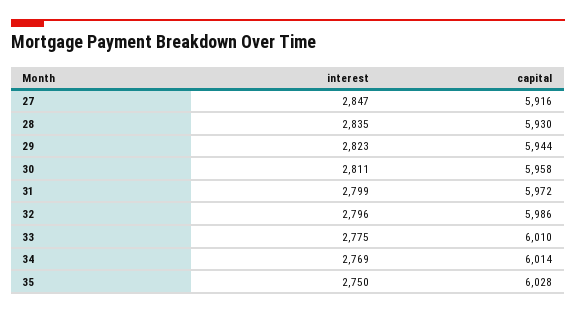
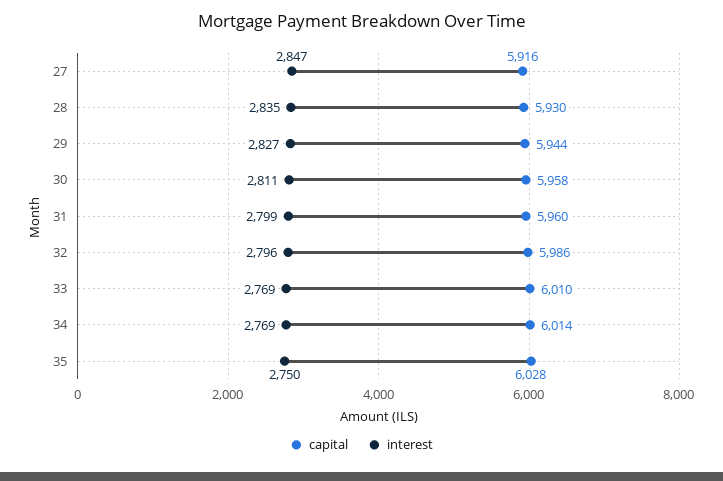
interest, 29: 2823 -> 2827
capital, 31: 5972 -> 5960
interest, 33: 2775 -> 2769

